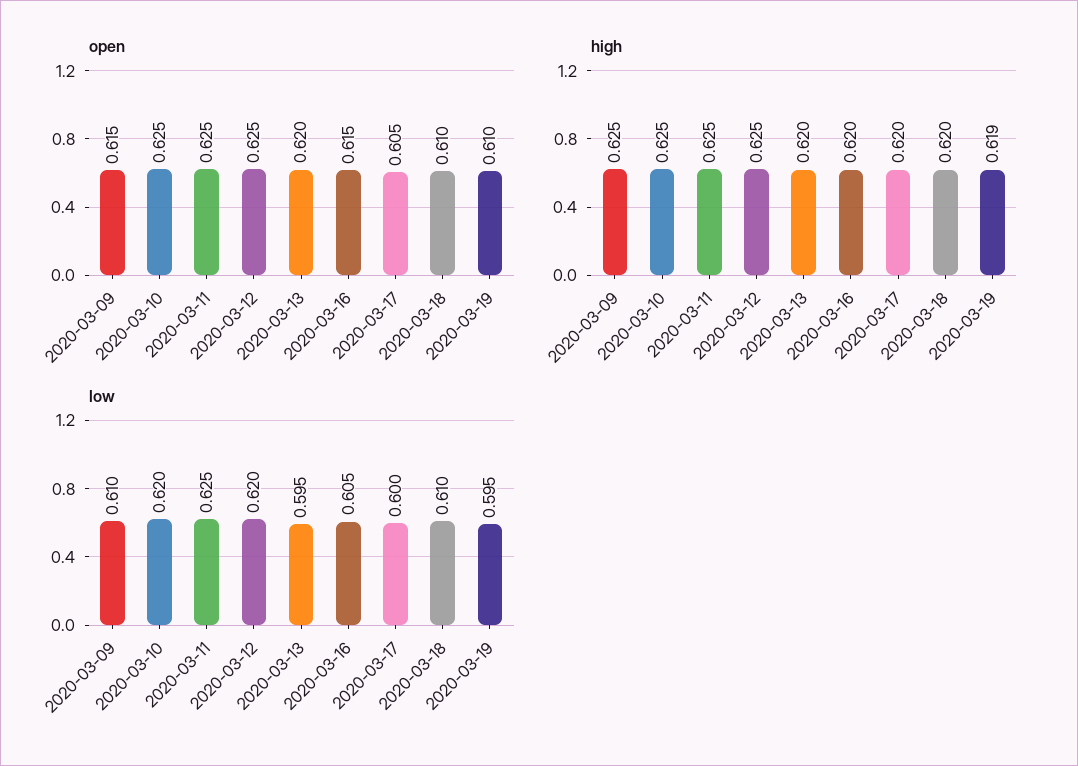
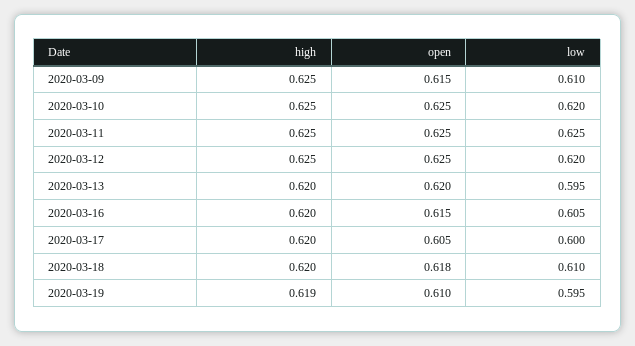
open, 2020-03-18: 0.61 -> 0.618

